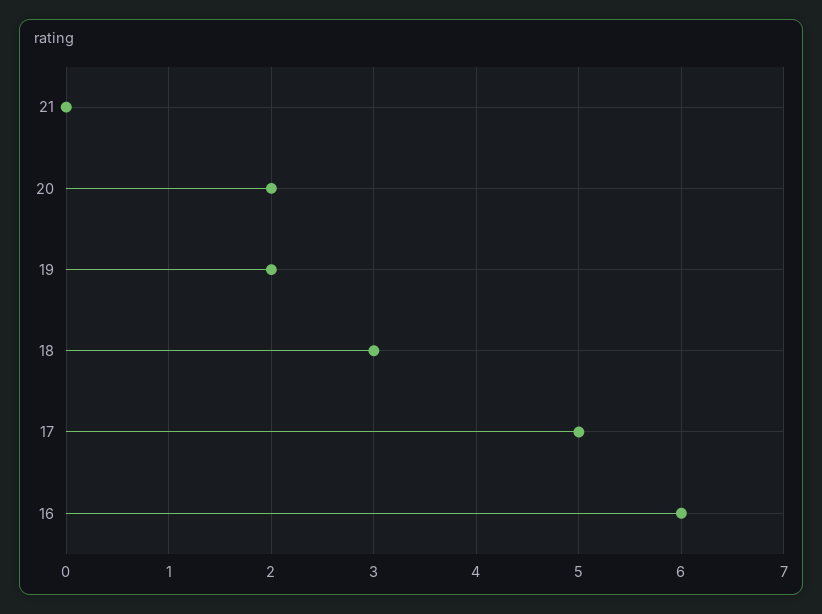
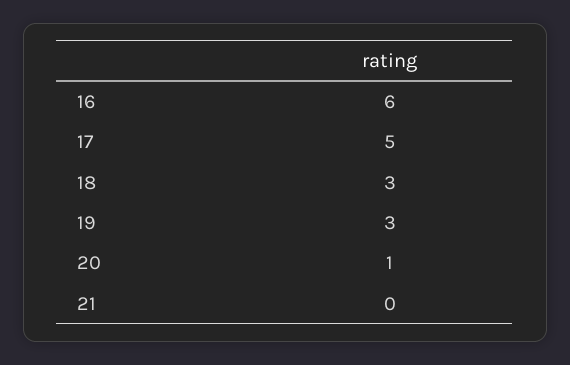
20: 2 -> 1
19: 2 -> 3

